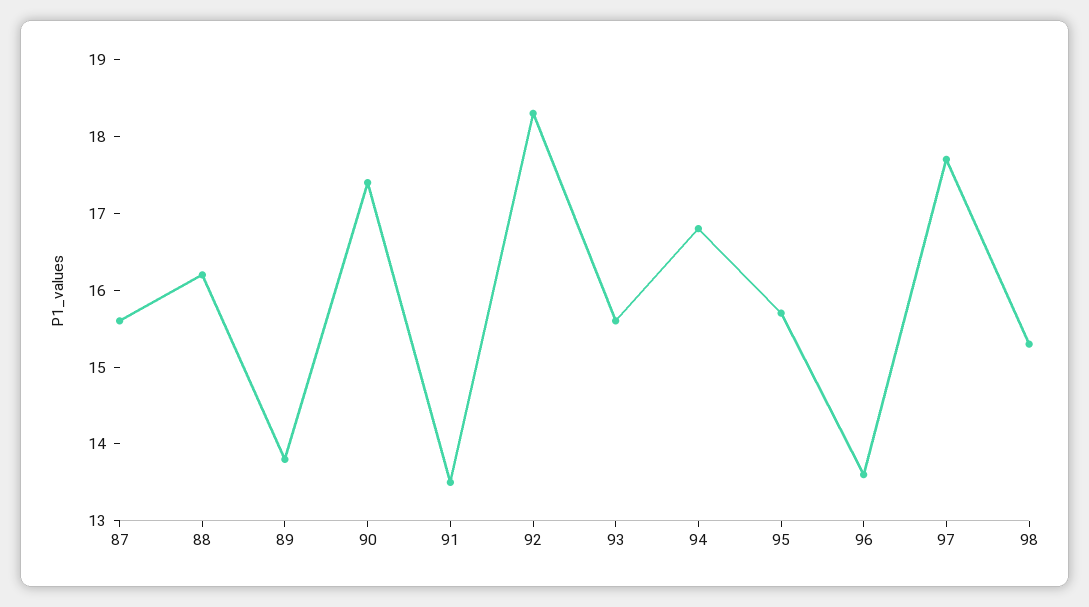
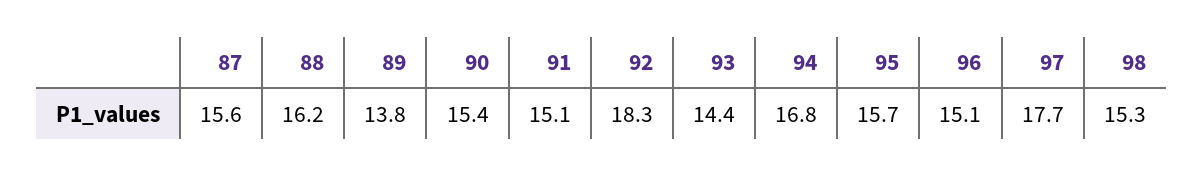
90: 17.5 -> 15.4
91: 13.5 -> 15.1
93: 15.5 -> 14.4
96: 13.5 -> 15.1

